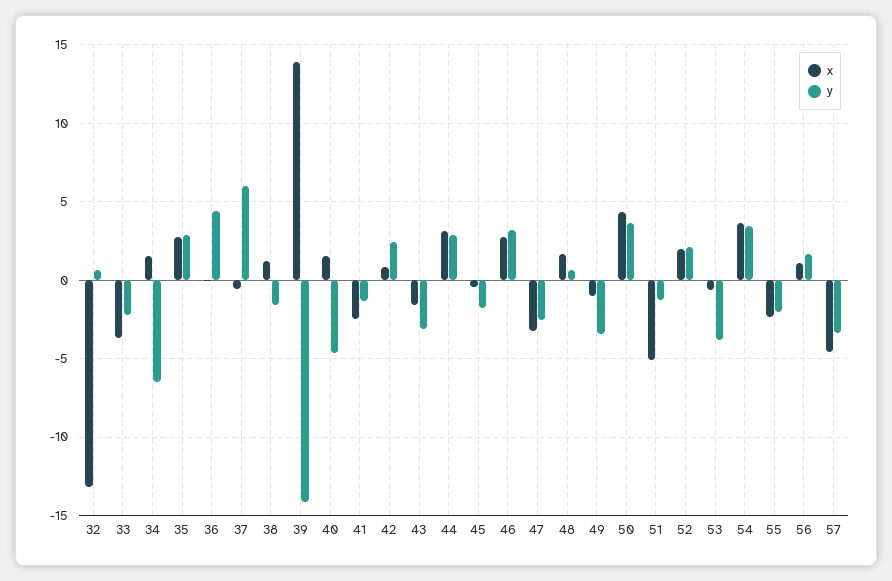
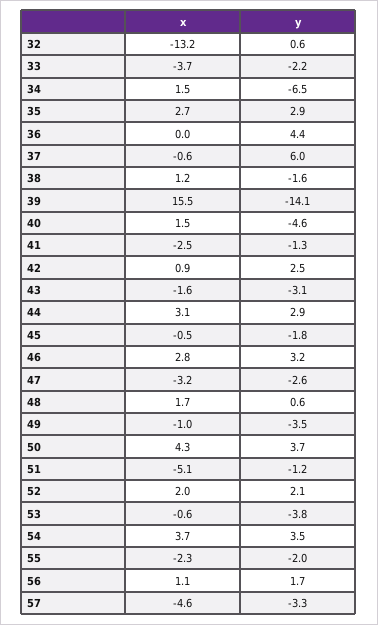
x, 39: 14 -> 15.5

